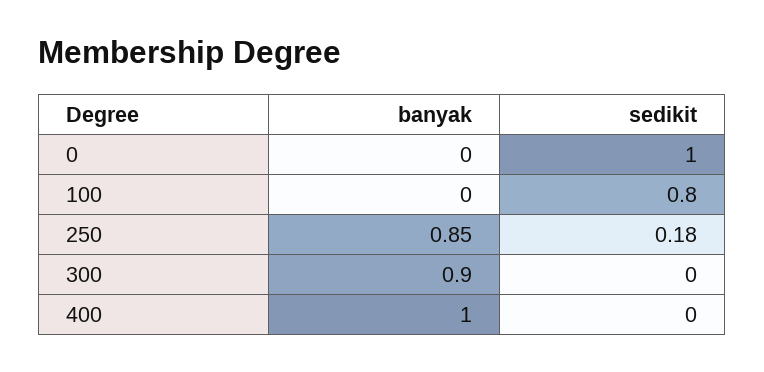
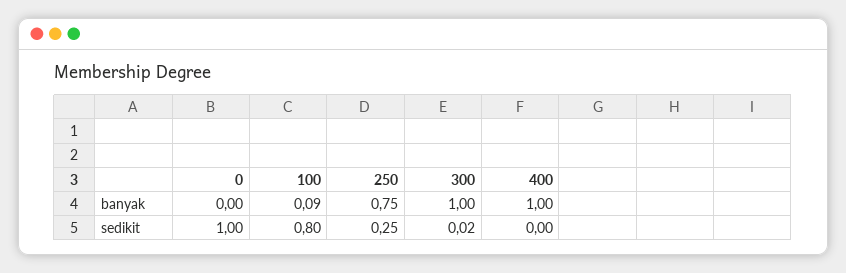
banyak, 100: 0 -> 0.09
banyak, 250: 0.85 -> 0.75
sedikit, 250: 0.18 -> 0.25
banyak, 300: 0.9 -> 1
sedikit, 300: 0 -> 0.02

